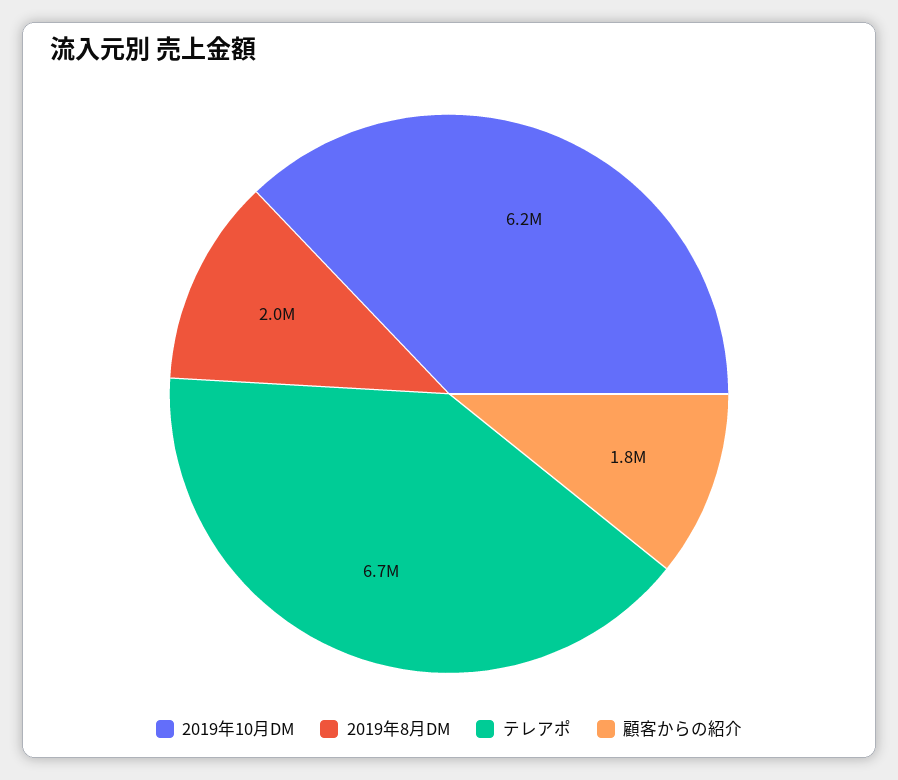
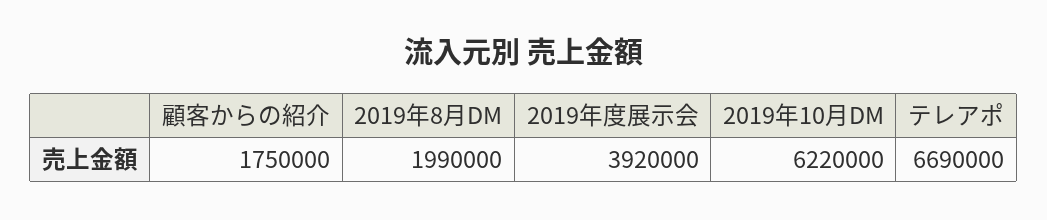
2019年度展示会: none -> 3920000

